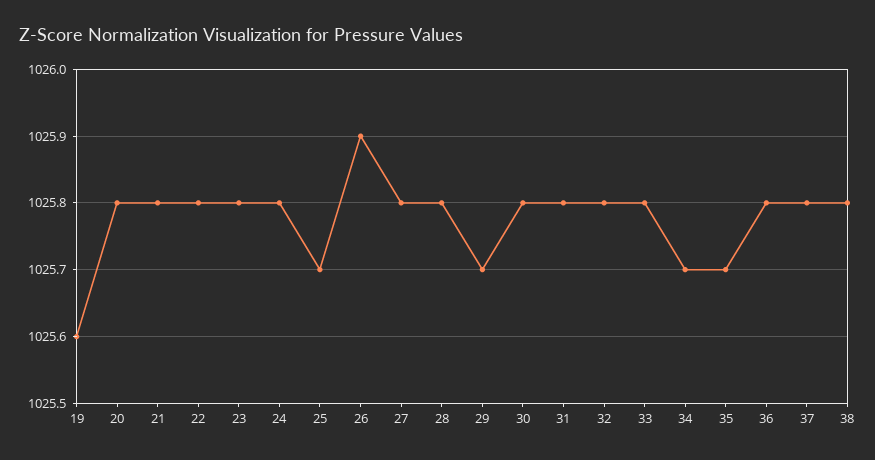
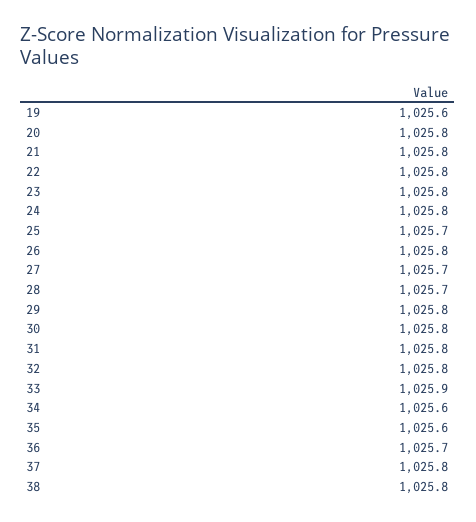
26: 1025.9 -> 1025.8
27: 1025.8 -> 1025.7
28: 1025.8 -> 1025.7
29: 1025.7 -> 1025.8
33: 1025.8 -> 1025.9
34: 1025.7 -> 1025.6
35: 1025.7 -> 1025.6
36: 1025.8 -> 1025.7

